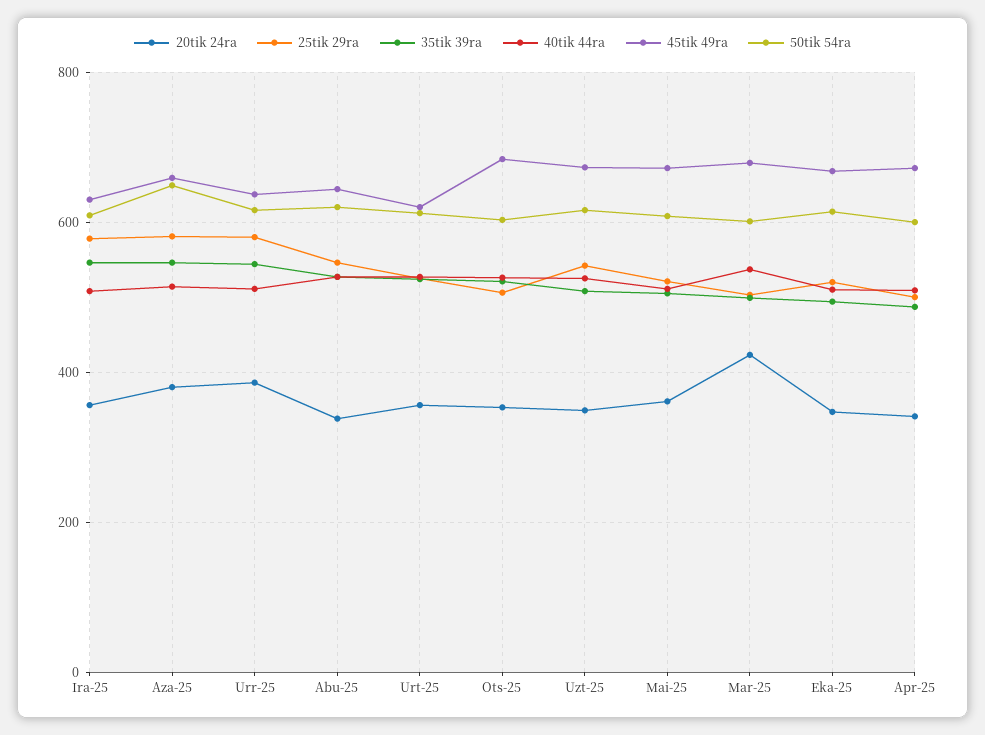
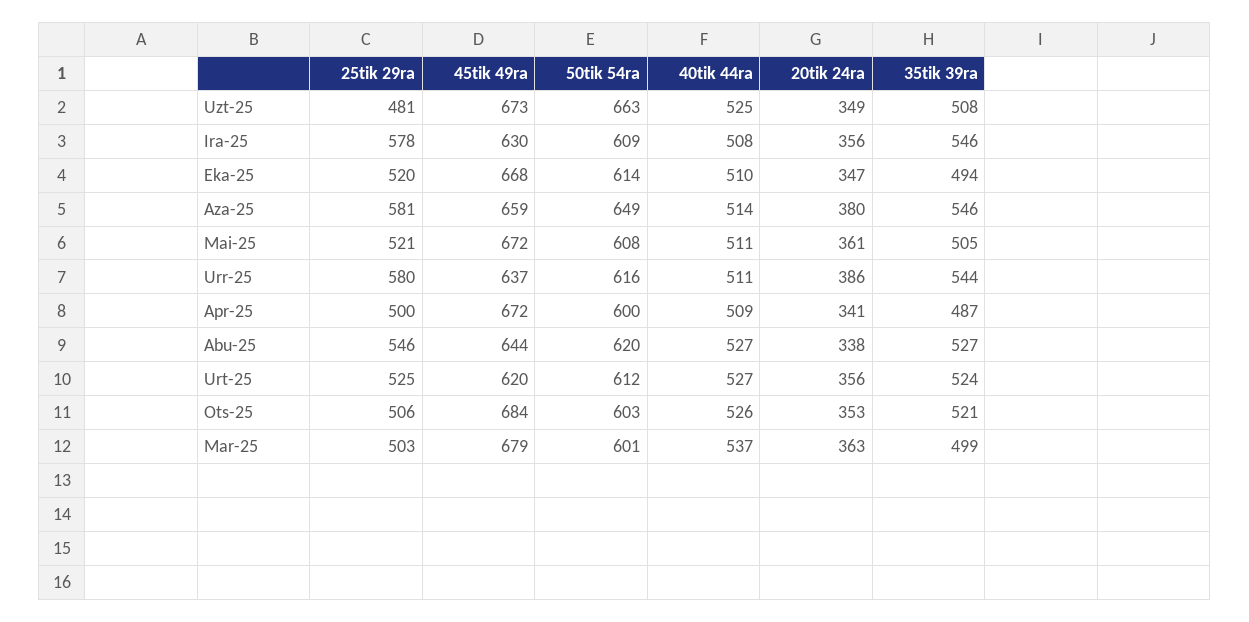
25tik 29ra, Uzt-25: 540 -> 481
50tik 54ra, Uzt-25: 620 -> 663
20tik 24ra, Mar-25: 420 -> 363

